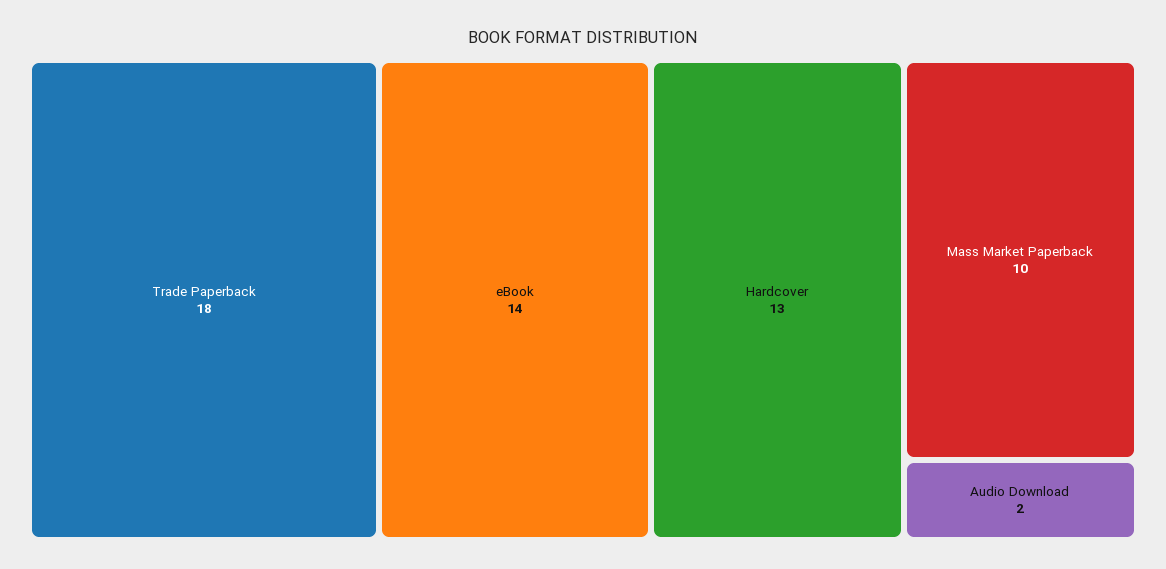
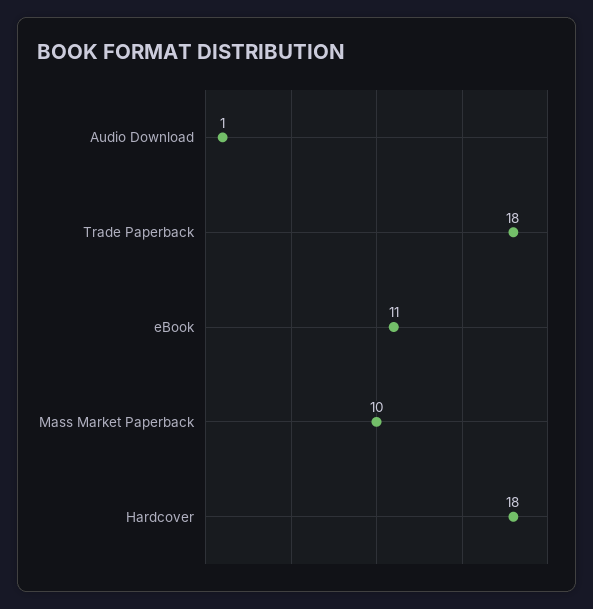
eBook: 14 -> 11
Hardcover: 13 -> 18
Audio Download: 2 -> 1

